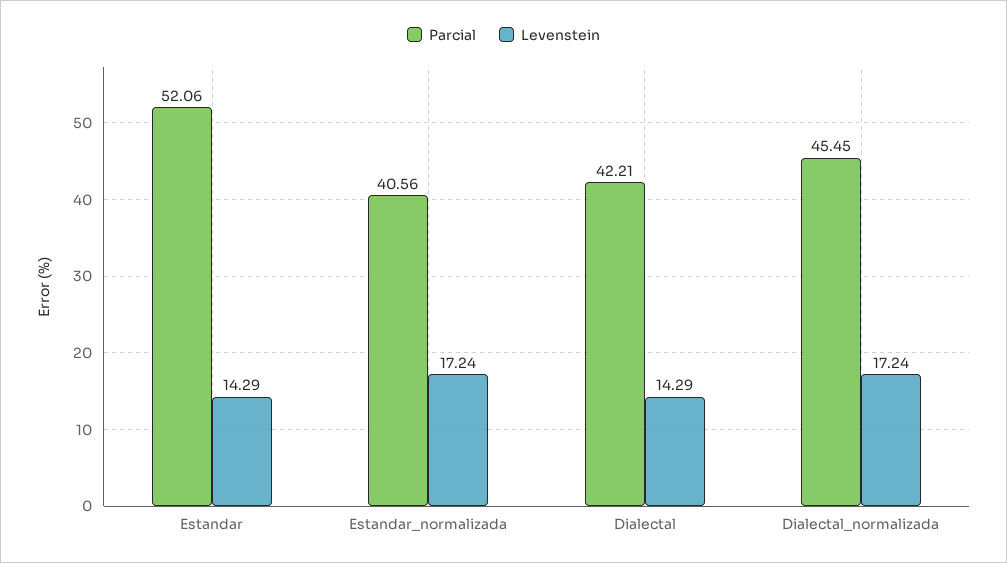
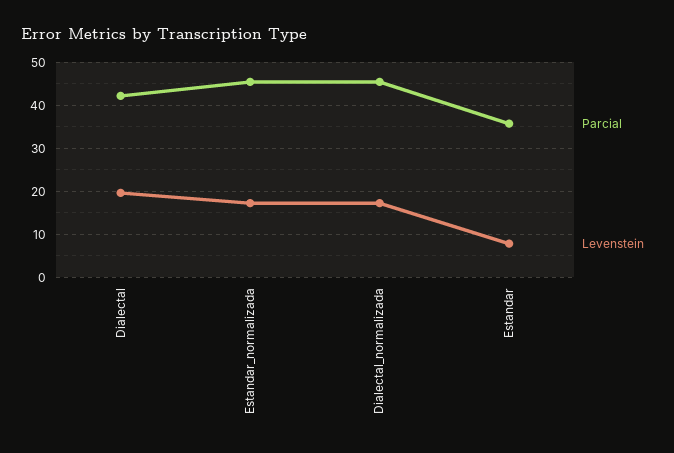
Parcial, Estandar: 52.06 -> 36
Levenstein, Estandar: 14.29 -> 8
Parcial, Estandar_normalizada: 40.56 -> 46
Levenstein, Dialectal: 14.29 -> 20

